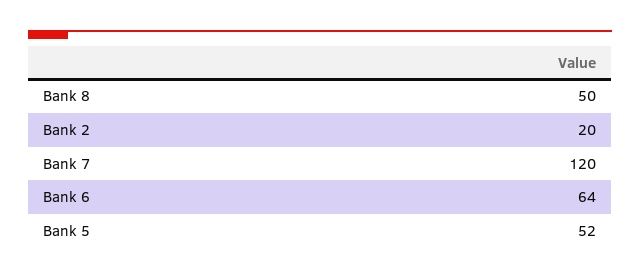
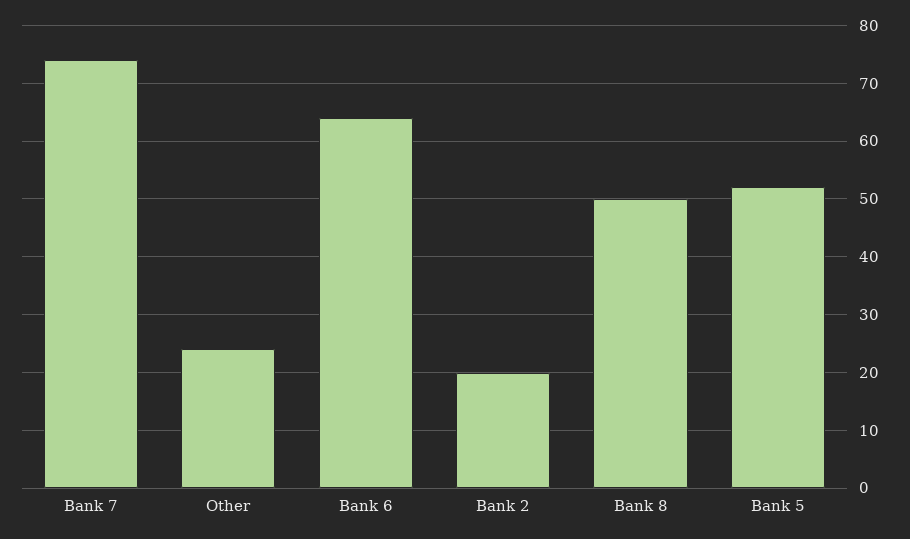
Bank 7: 120 -> 75
Other: none -> 25

